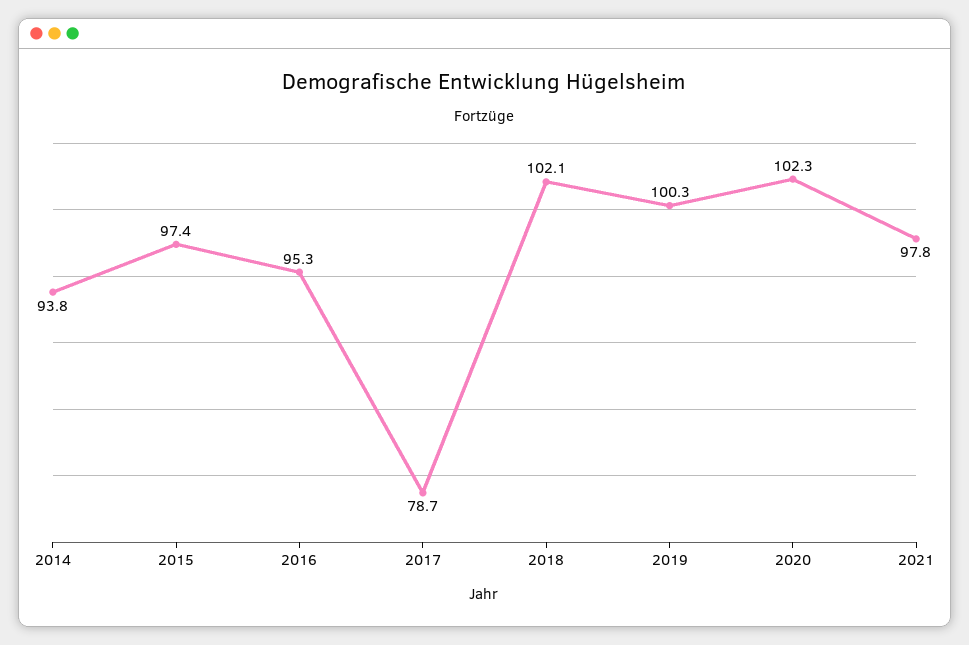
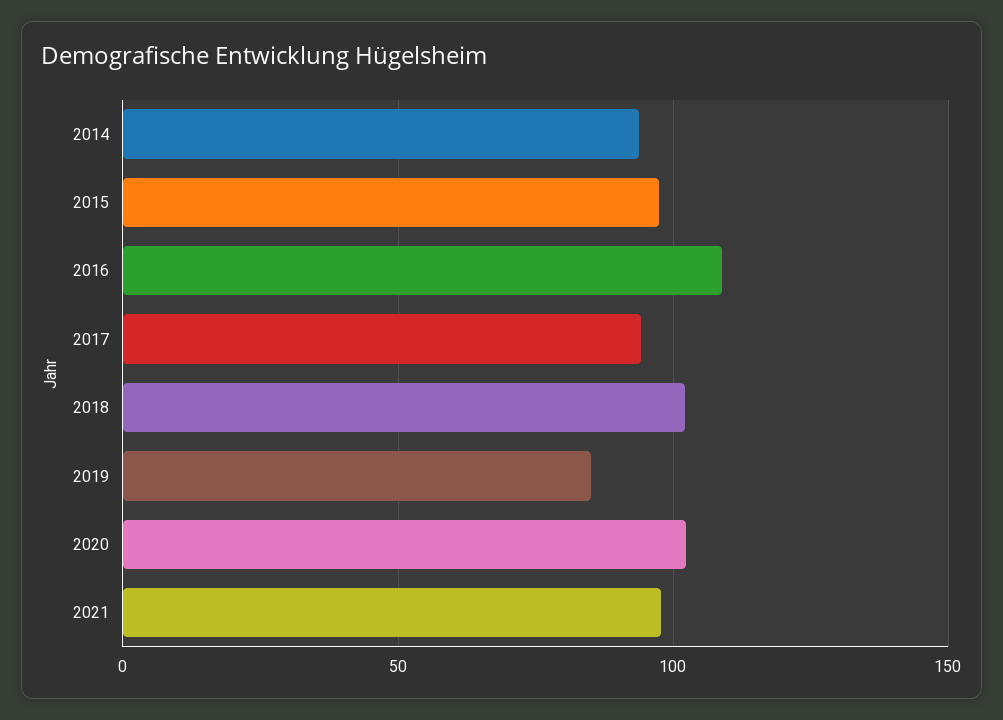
2016: 95.3 -> 110
2017: 78.7 -> 95
2019: 100.3 -> 85

